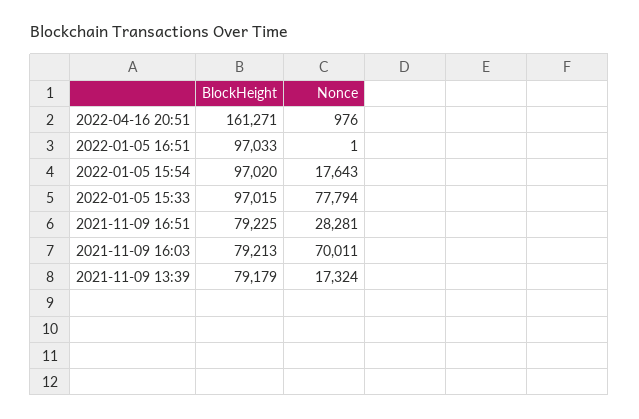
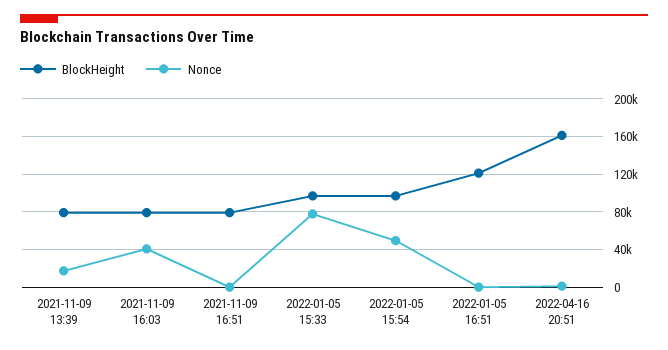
BlockHeight, 2022-01-05 16:51: 97033 -> 120000
Nonce, 2022-01-05 15:54: 17643 -> 50000
Nonce, 2021-11-09 16:51: 28281 -> 0
Nonce, 2021-11-09 16:03: 70011 -> 40000

